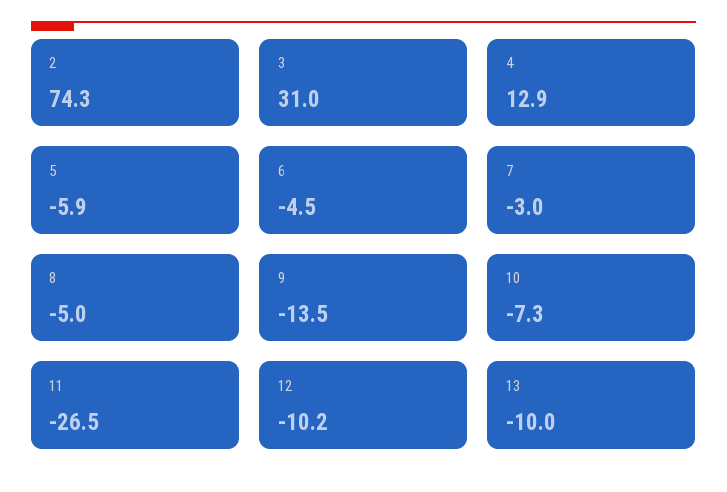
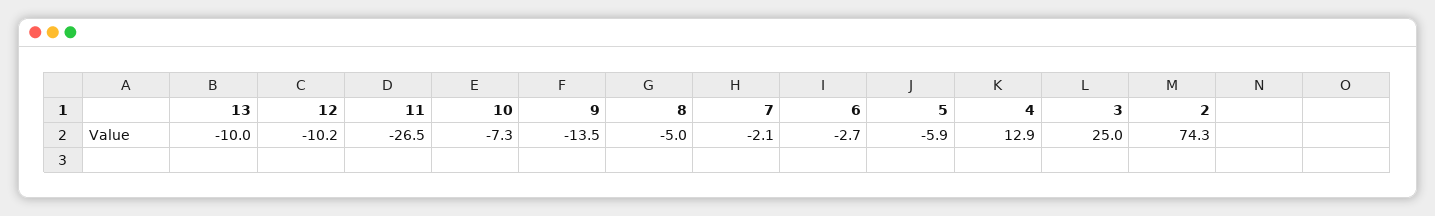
3: 31 -> 25
6: -4.5 -> -2.7
7: -3 -> -2.1

